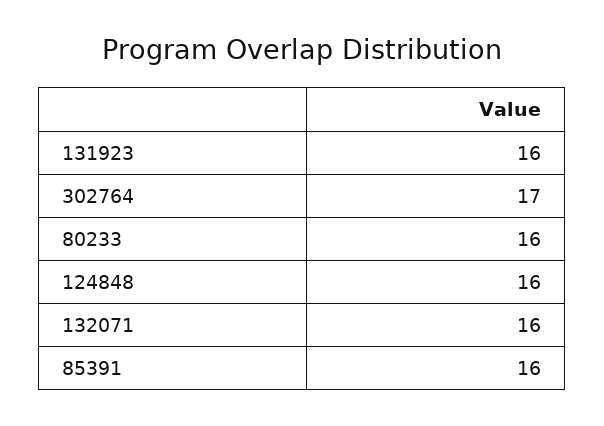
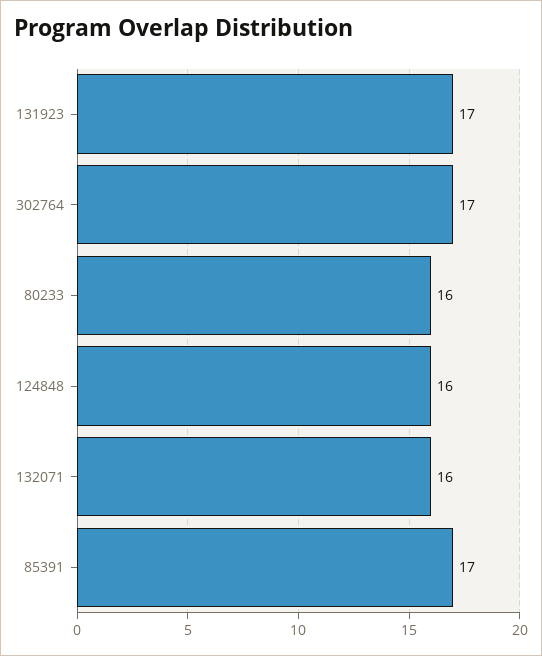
131923: 16 -> 17
85391: 16 -> 17

